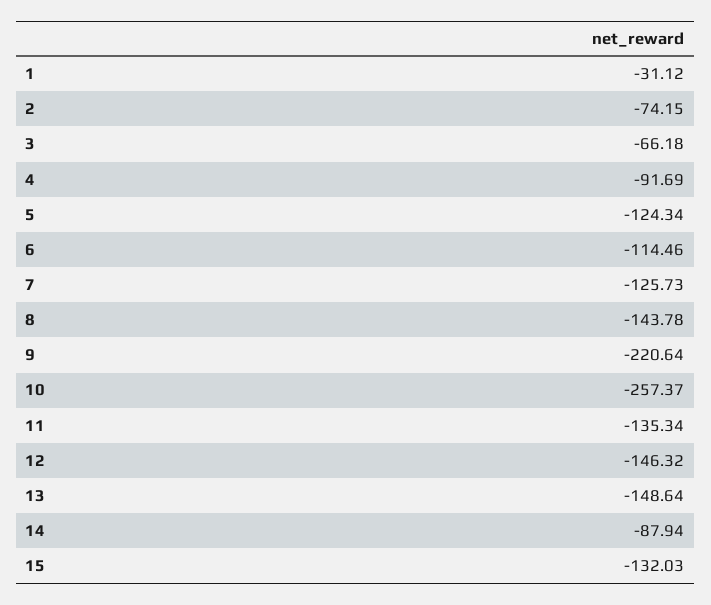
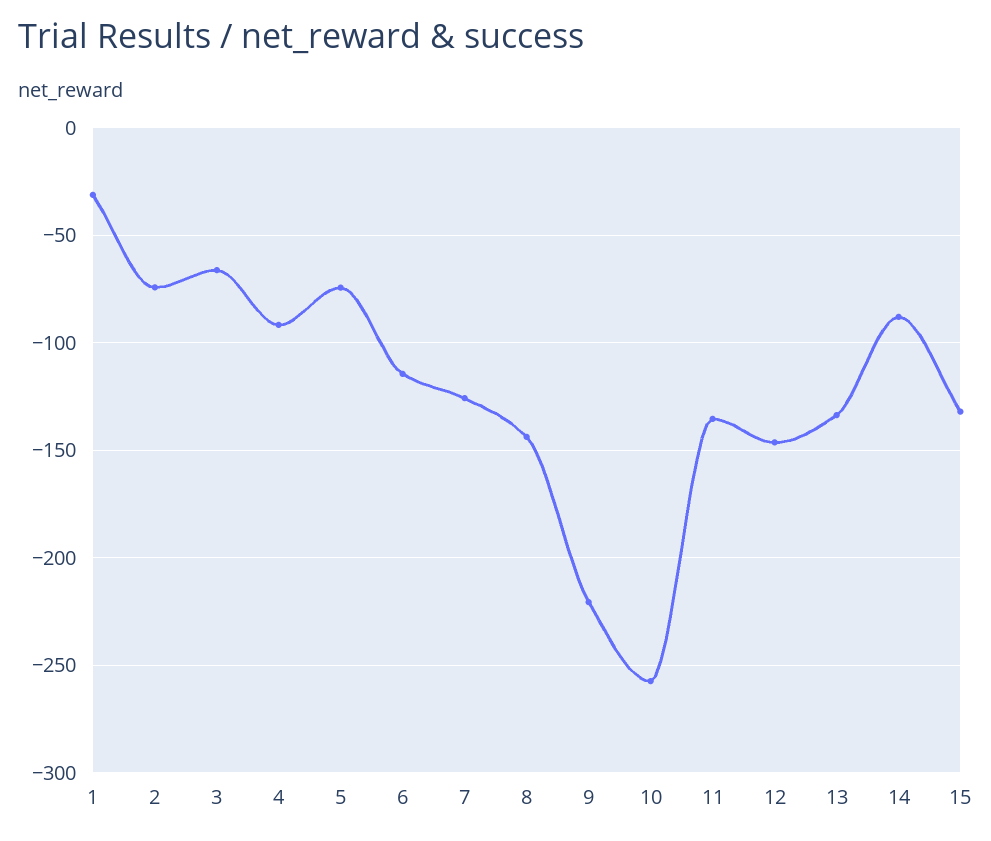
5: -124.34 -> -75
13: -148.64 -> -135

